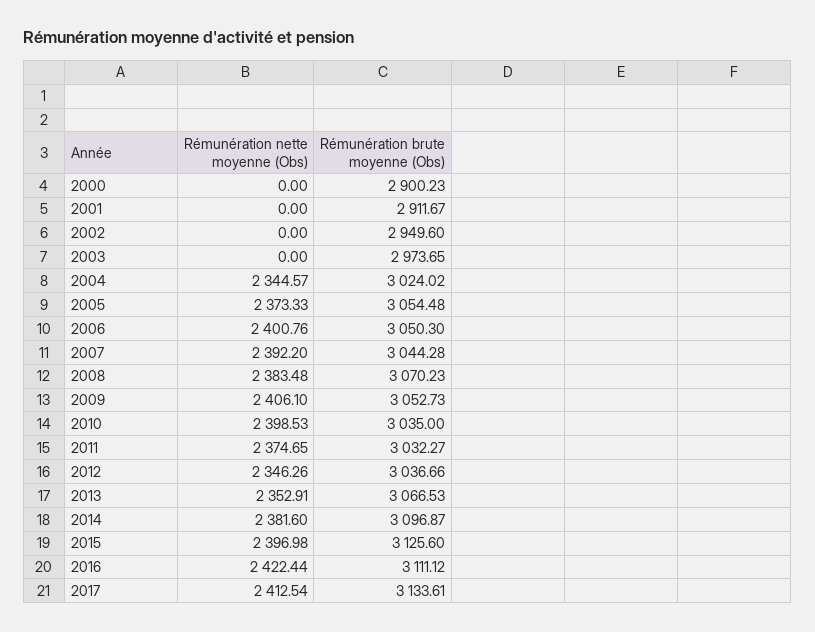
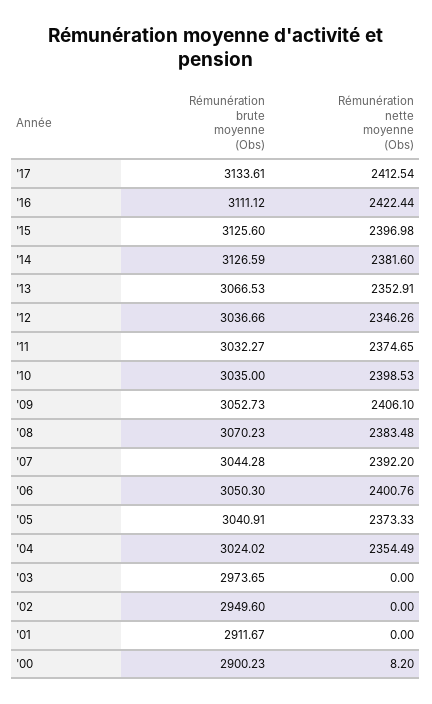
Rémunération nette moyenne (Obs), 2000: 0 -> 8.2
Rémunération nette moyenne (Obs), 2004: 2344.57 -> 2354.49
Rémunération brute moyenne (Obs), 2005: 3054.48 -> 3040.91
Rémunération brute moyenne (Obs), 2014: 3096.87 -> 3126.59

